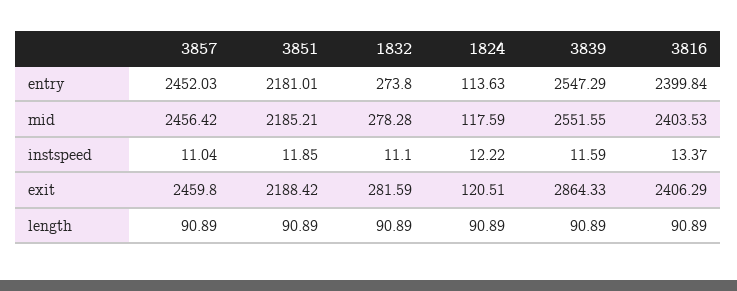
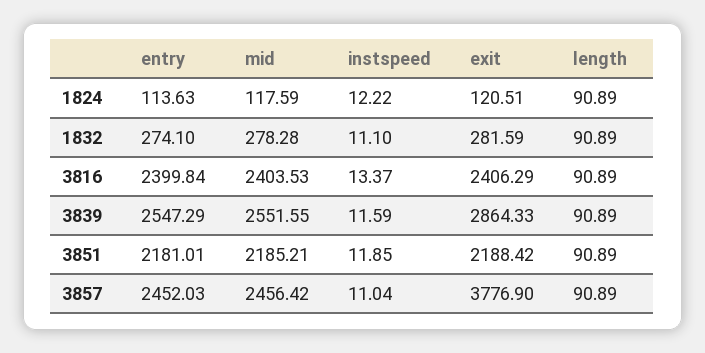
1832, entry: 273.8 -> 274.1
3857, exit: 2459.8 -> 3776.9

